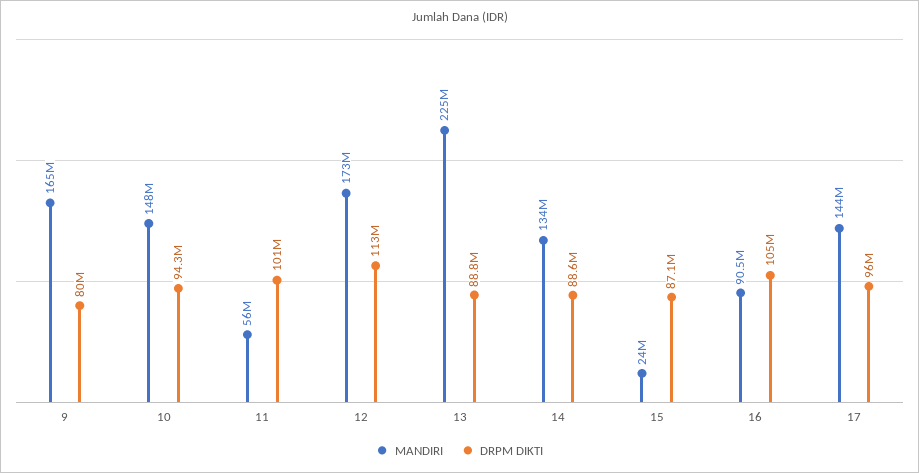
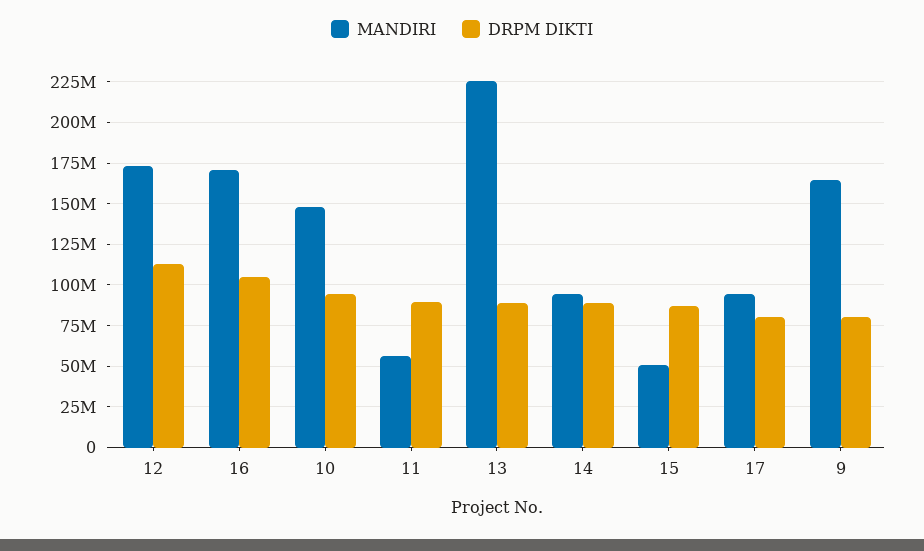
DRPM DIKTI, 11: 101000000 -> 90000000
MANDIRI, 14: 134000000 -> 95000000
MANDIRI, 15: 24000000 -> 50000000
MANDIRI, 16: 90500000 -> 170000000
MANDIRI, 17: 144000000 -> 95000000
DRPM DIKTI, 17: 96000000 -> 80000000

